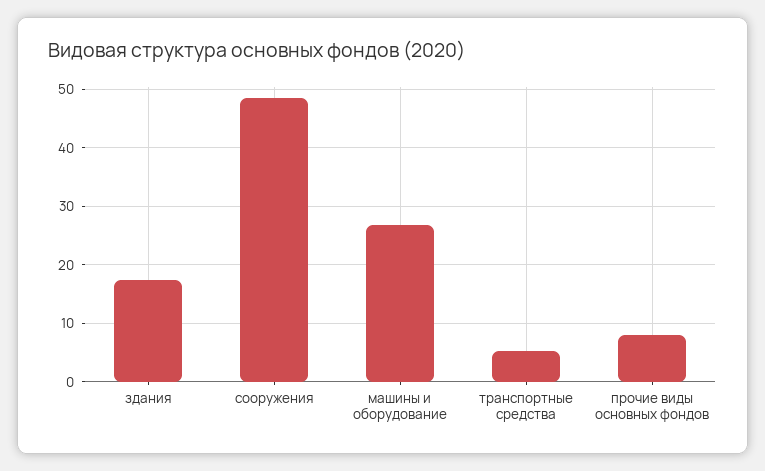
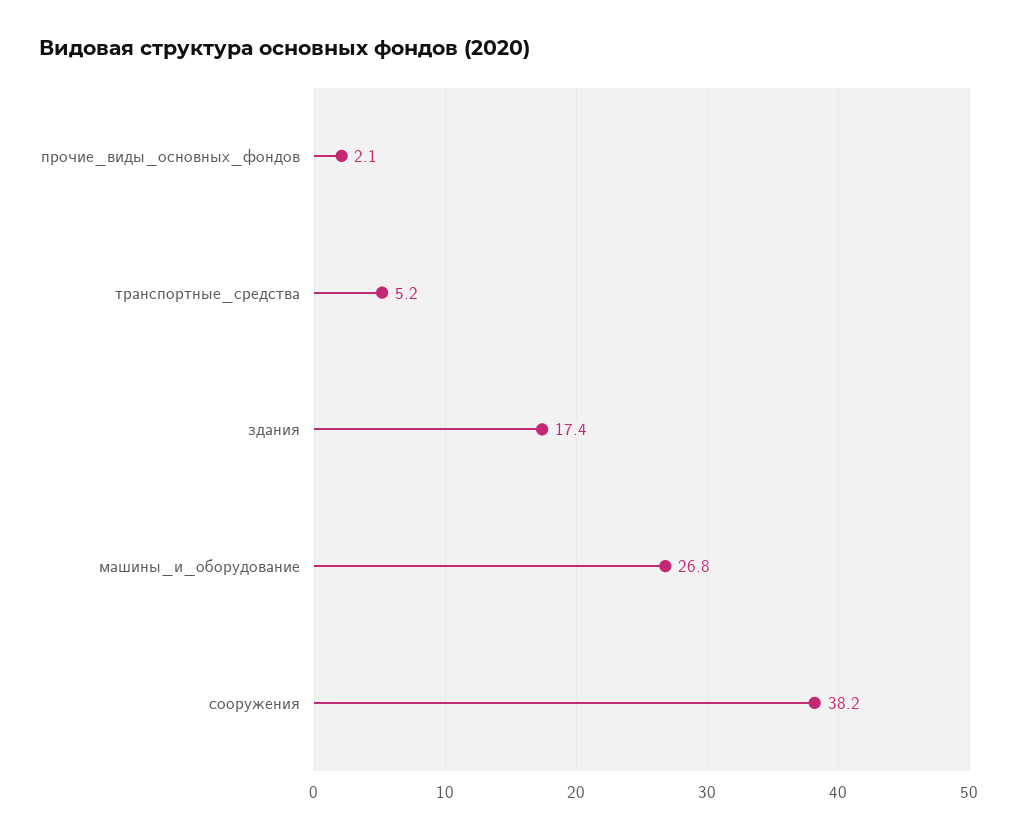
сооружения: 48 -> 38.2
прочие виды основных фондов: 8 -> 2.1

